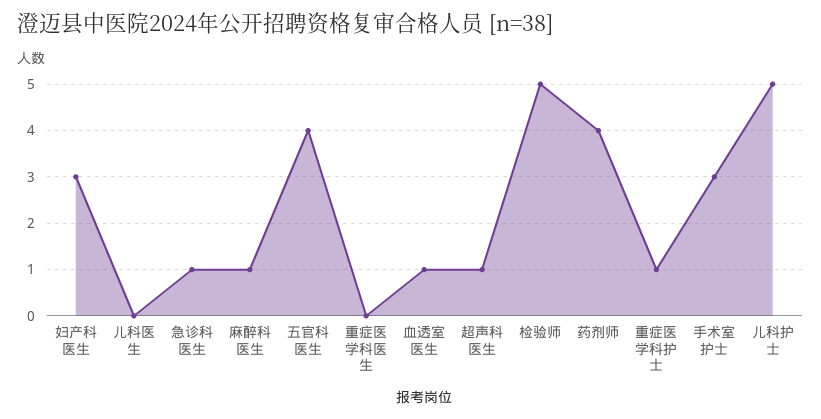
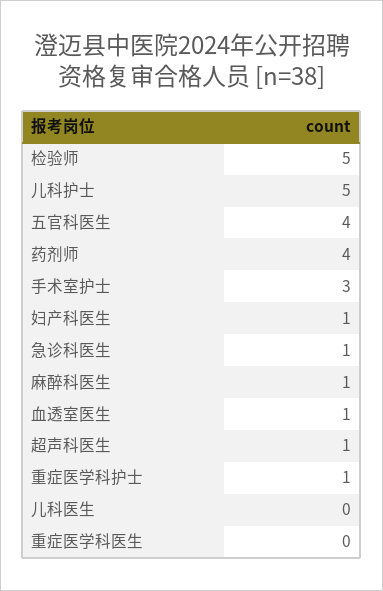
妇产科医生: 3 -> 1

